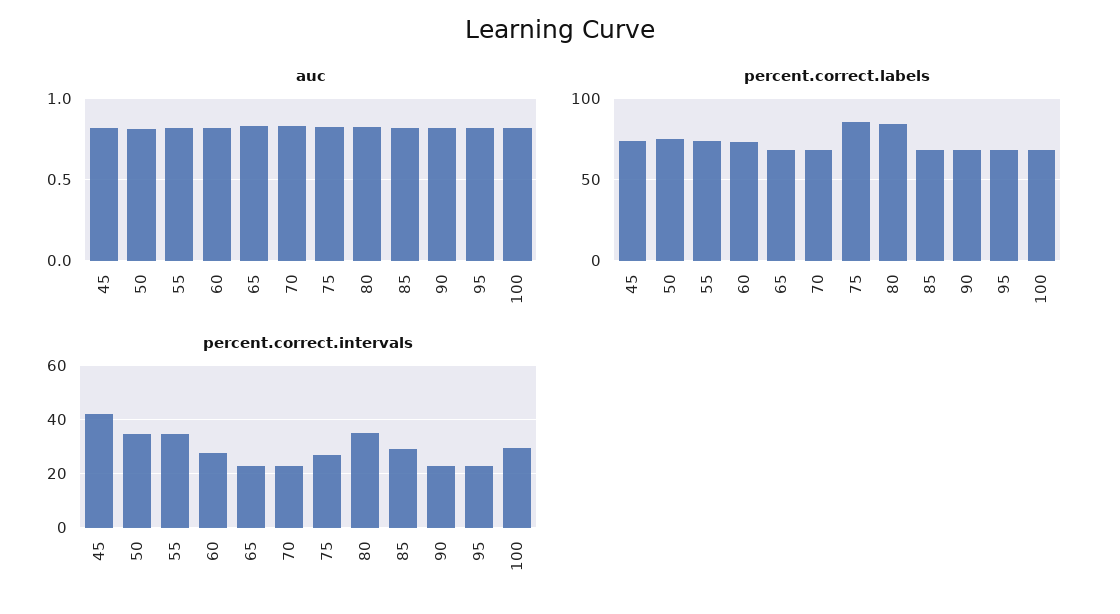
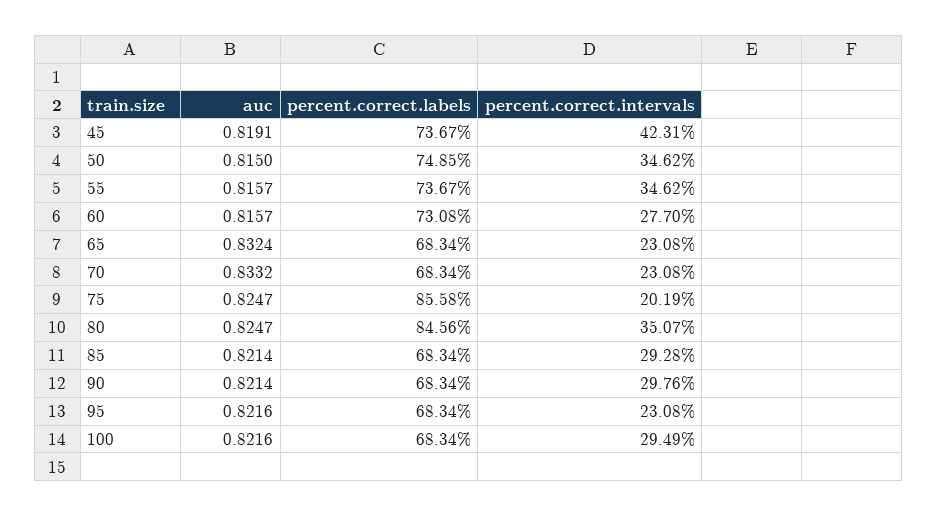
percent.correct.intervals, 75: 27.5 -> 20.19
percent.correct.intervals, 90: 22.5 -> 29.76

